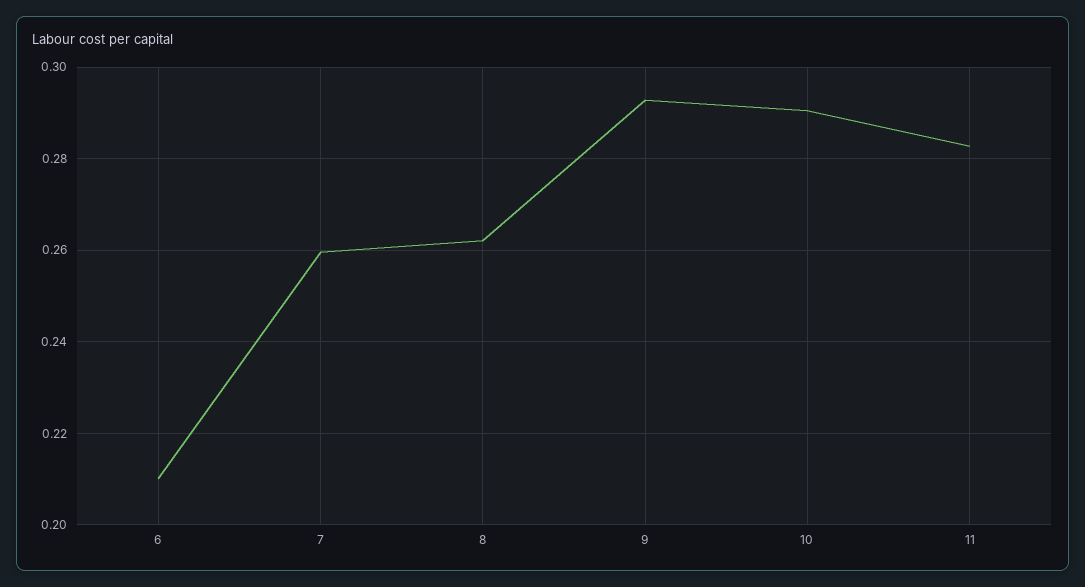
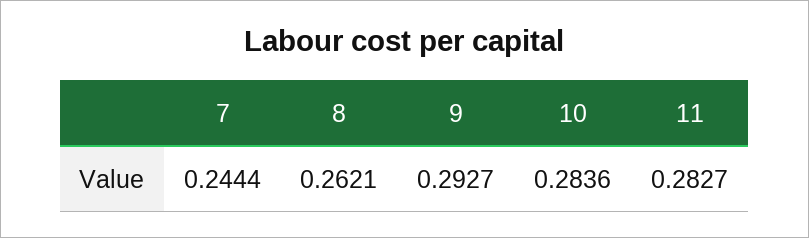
6: 0.21 -> none
7: 0.26 -> 0.2444
10: 0.29 -> 0.2836

